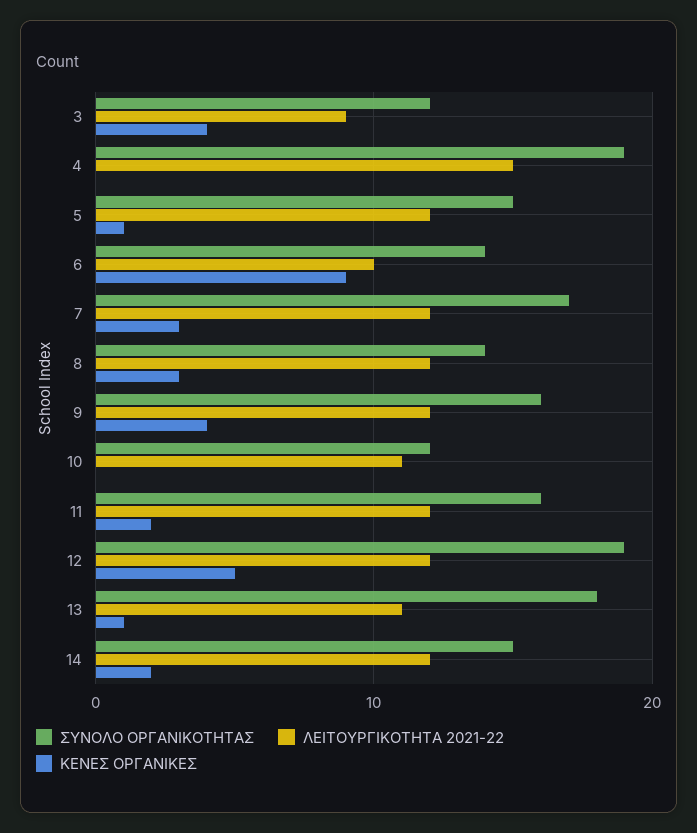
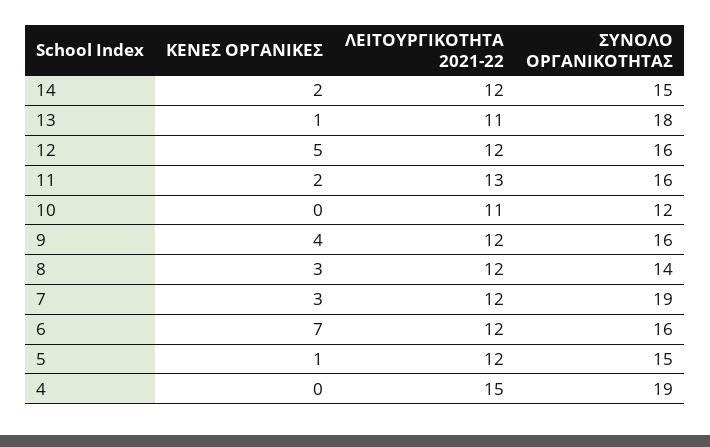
ΣΥΝΟΛΟ ΟΡΓΑΝΙΚΟΤΗΤΑΣ, 3: 12 -> none
ΛΕΙΤΟΥΡΓΙΚΟΤΗΤΑ 2021-22, 3: 9 -> none
ΚΕΝΕΣ ΟΡΓΑΝΙΚΕΣ, 3: 4 -> none
ΣΥΝΟΛΟ ΟΡΓΑΝΙΚΟΤΗΤΑΣ, 6: 14 -> 16
ΛΕΙΤΟΥΡΓΙΚΟΤΗΤΑ 2021-22, 6: 10 -> 12
ΚΕΝΕΣ ΟΡΓΑΝΙΚΕΣ, 6: 9 -> 7
ΣΥΝΟΛΟ ΟΡΓΑΝΙΚΟΤΗΤΑΣ, 7: 17 -> 19
ΛΕΙΤΟΥΡΓΙΚΟΤΗΤΑ 2021-22, 11: 12 -> 13
ΣΥΝΟΛΟ ΟΡΓΑΝΙΚΟΤΗΤΑΣ, 12: 19 -> 16

